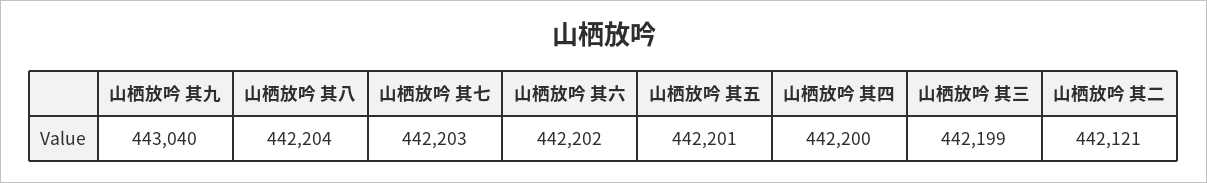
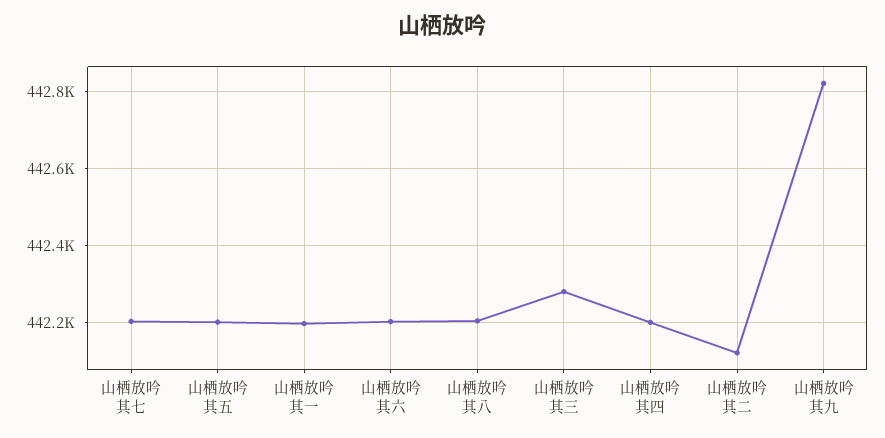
山栖放吟 其九: 443040 -> 442820
山栖放吟 其三: 442199 -> 442280
山栖放吟 其一: none -> 442200

